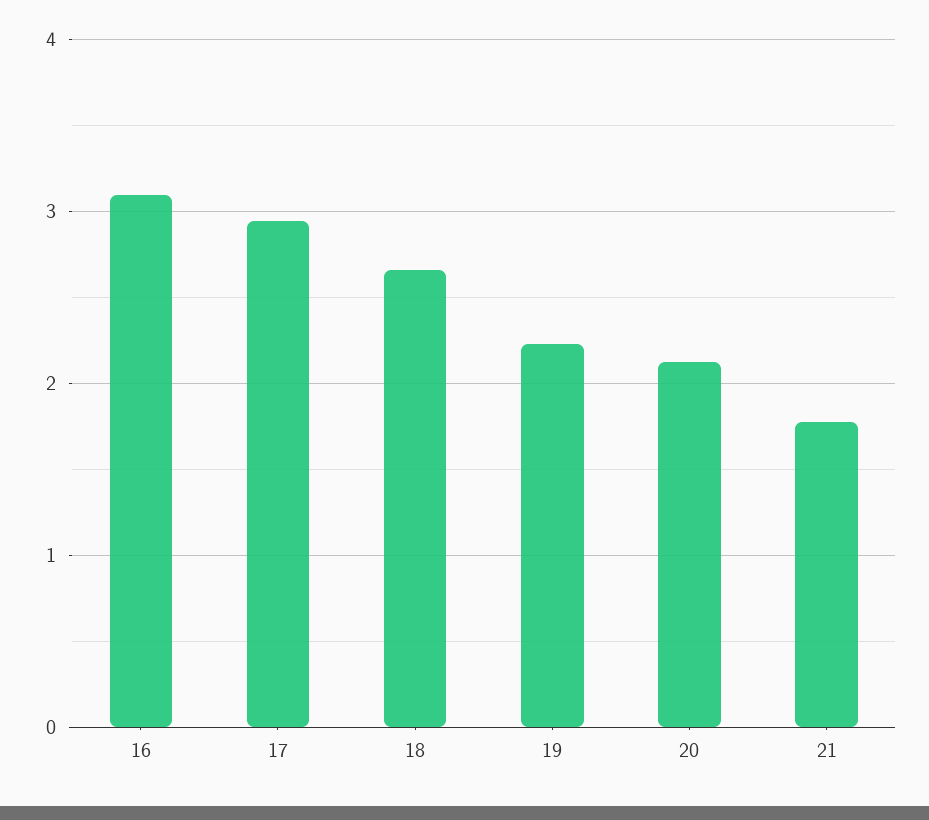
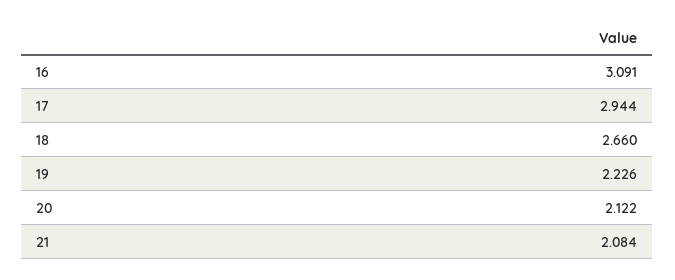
21: 1.8 -> 2.084

